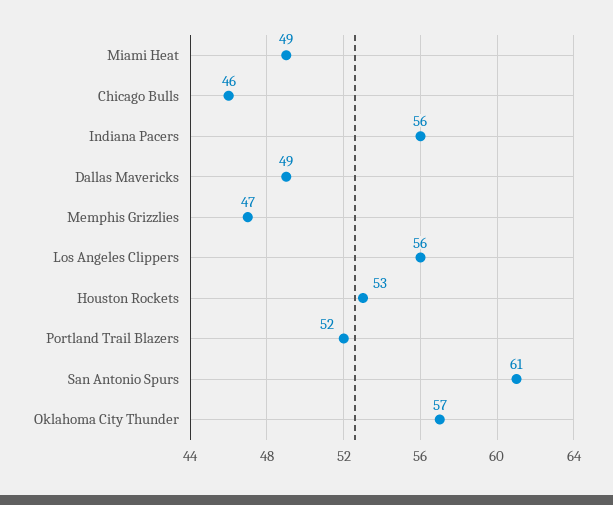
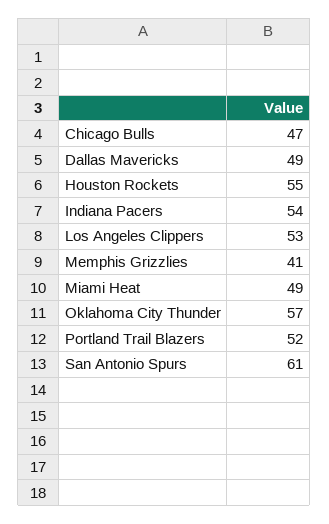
Chicago Bulls: 46 -> 47
Indiana Pacers: 56 -> 54
Memphis Grizzlies: 47 -> 41
Los Angeles Clippers: 56 -> 53
Houston Rockets: 53 -> 55

